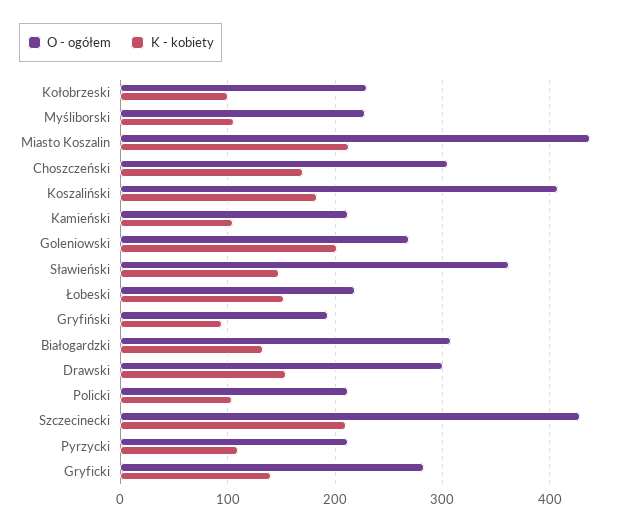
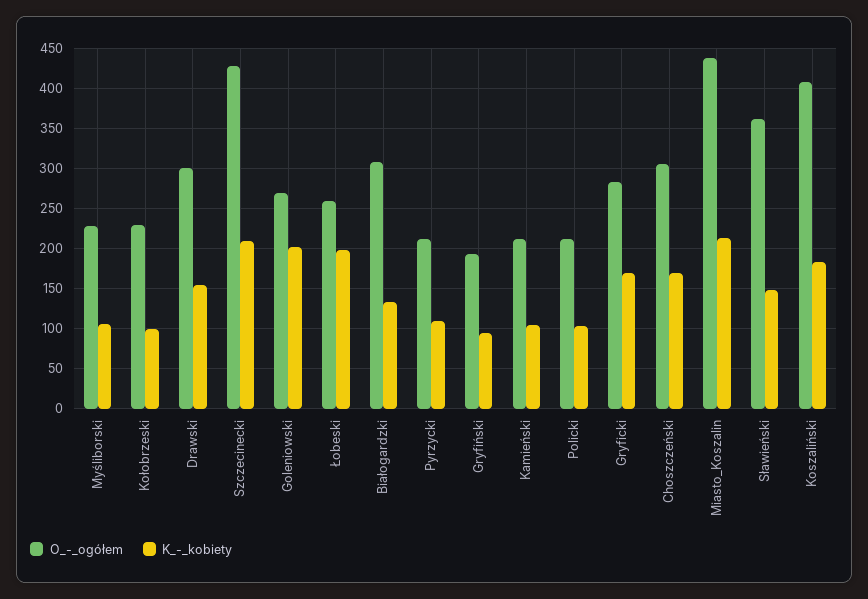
O - ogółem, Łobeski: 220 -> 260
K - kobiety, Łobeski: 150 -> 200
K - kobiety, Gryficki: 140 -> 170

